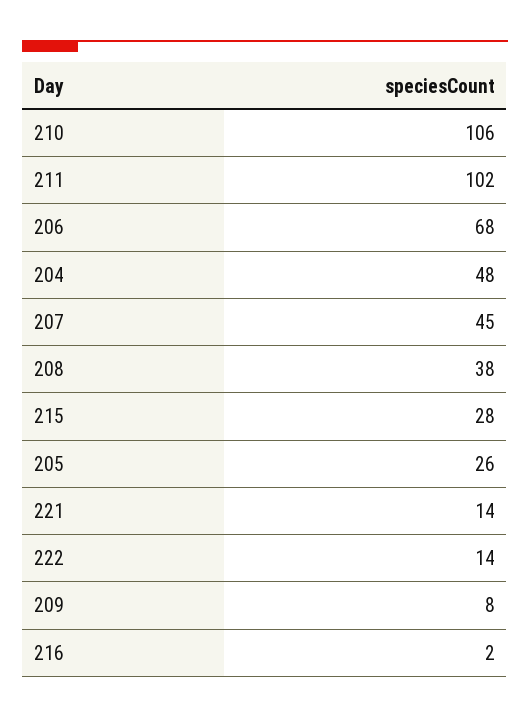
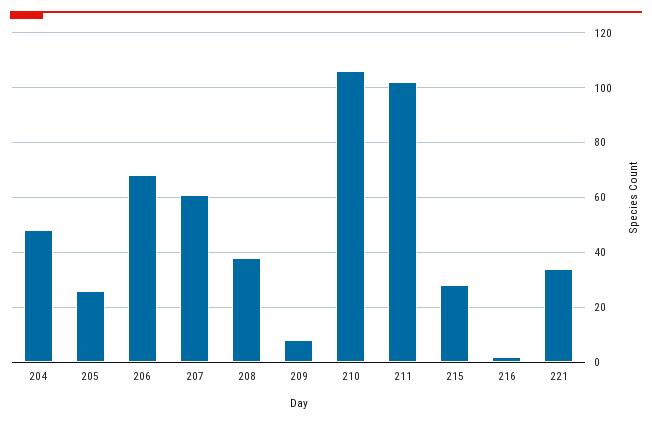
207: 45 -> 60
221: 14 -> 35
222: 14 -> none

